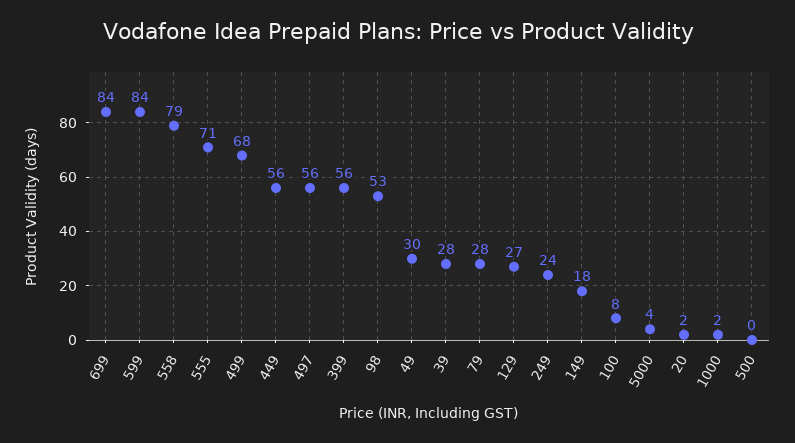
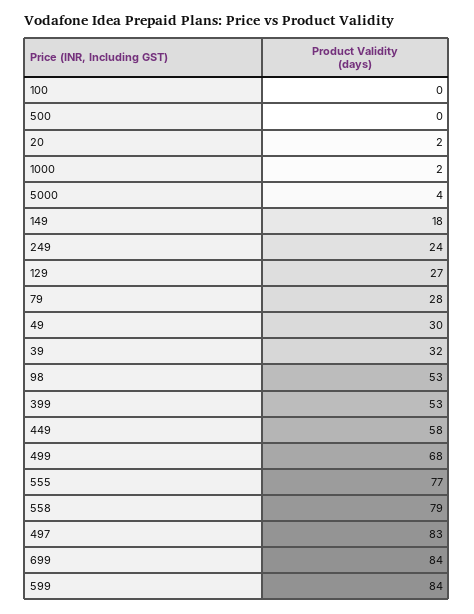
555: 71 -> 77
449: 56 -> 58
497: 56 -> 83
399: 56 -> 53
39: 28 -> 32
100: 8 -> 0

